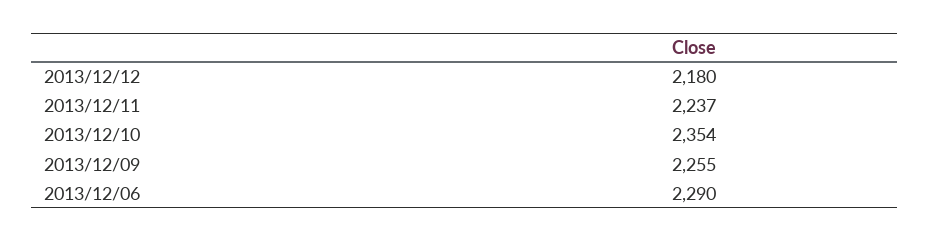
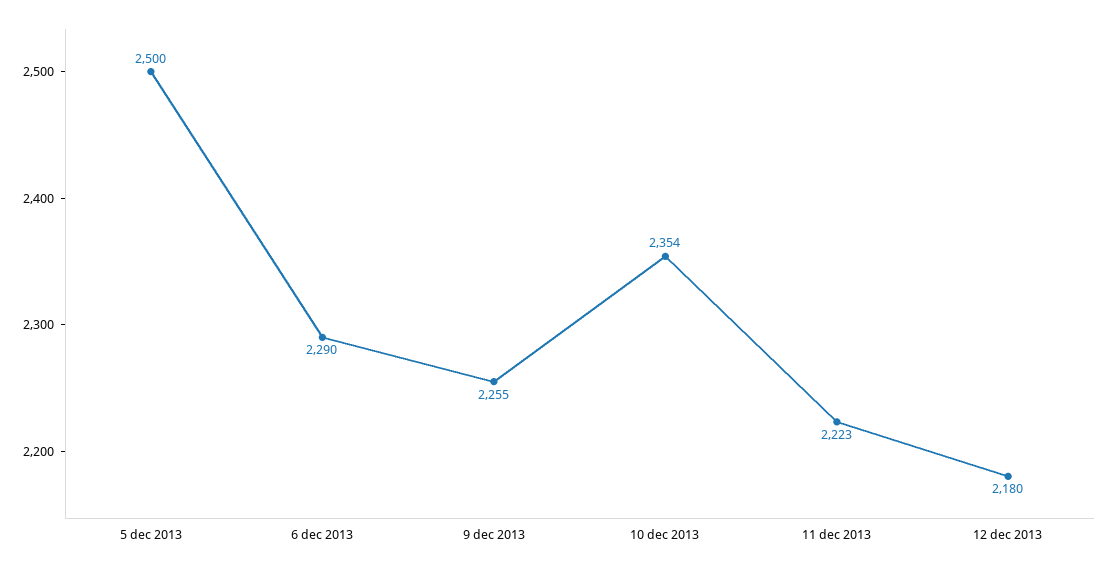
2013/12/11: 2237 -> 2223
5 dec 2013: none -> 2500

